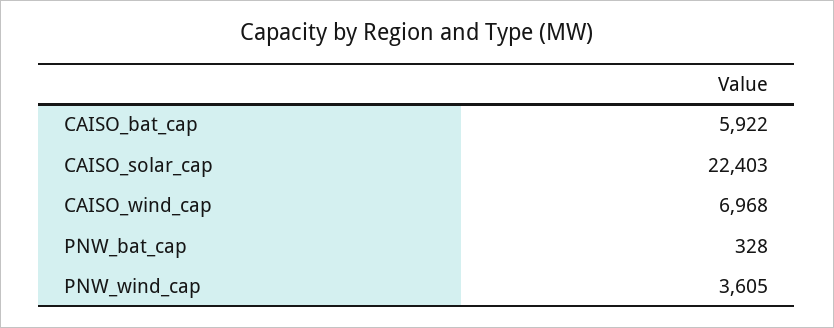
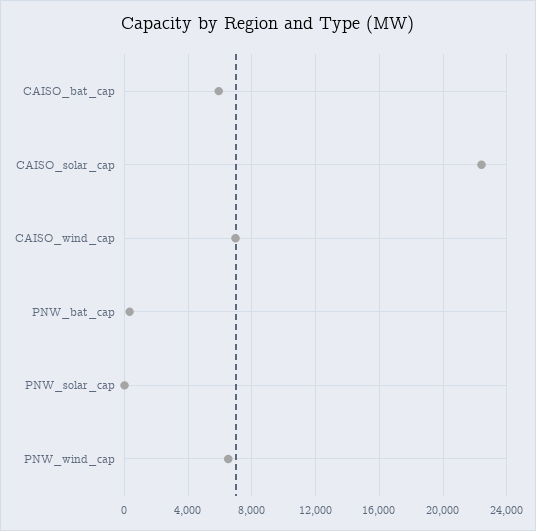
PNW_wind_cap: 3605 -> 6500
PNW_solar_cap: none -> 0

